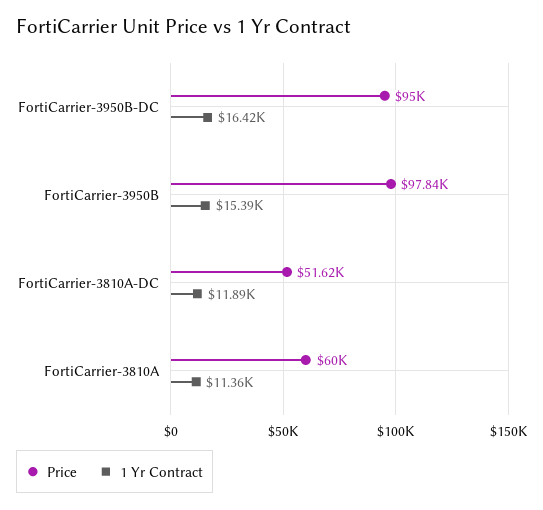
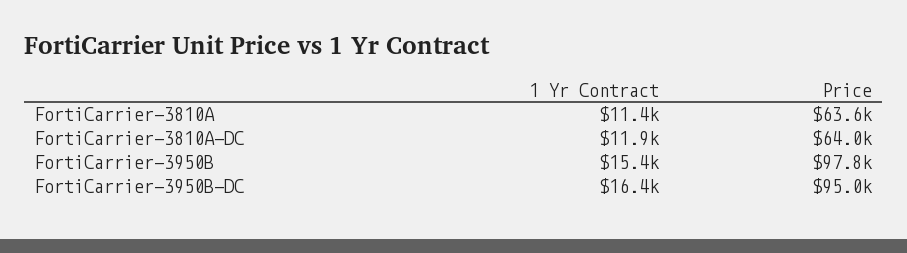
Price, FortiCarrier-3810A-DC: 51620 -> 64000
Price, FortiCarrier-3810A: 60000 -> 63600

